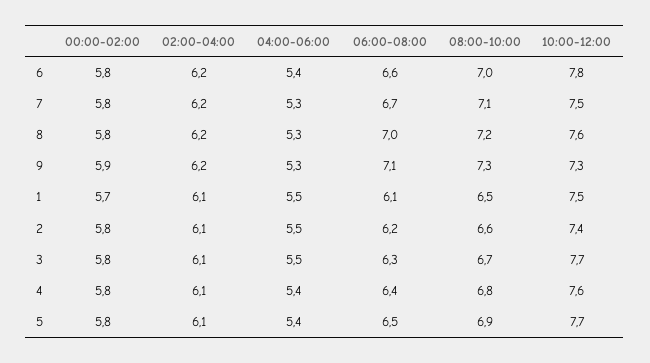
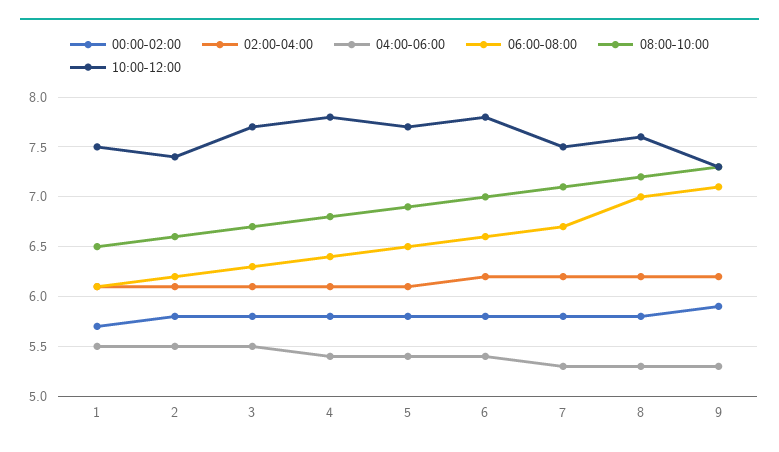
10:00-12:00, 4: 7.6 -> 7.8

